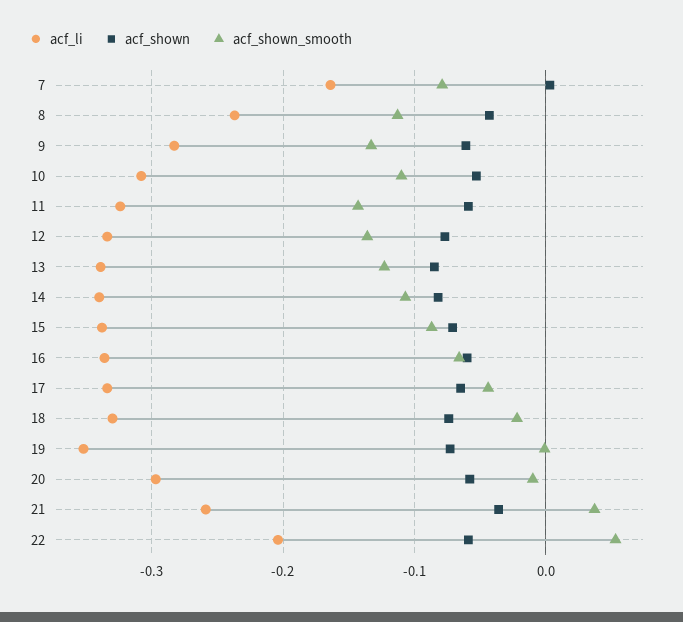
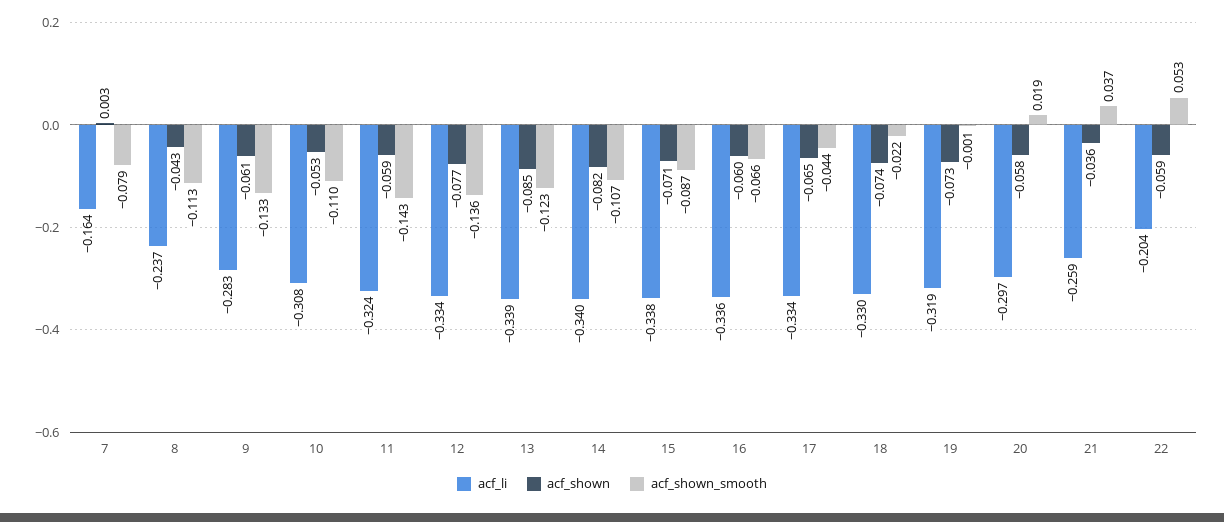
acf_li, 19: -0.35 -> -0.319
acf_shown_smooth, 20: -0.01 -> 0.019

